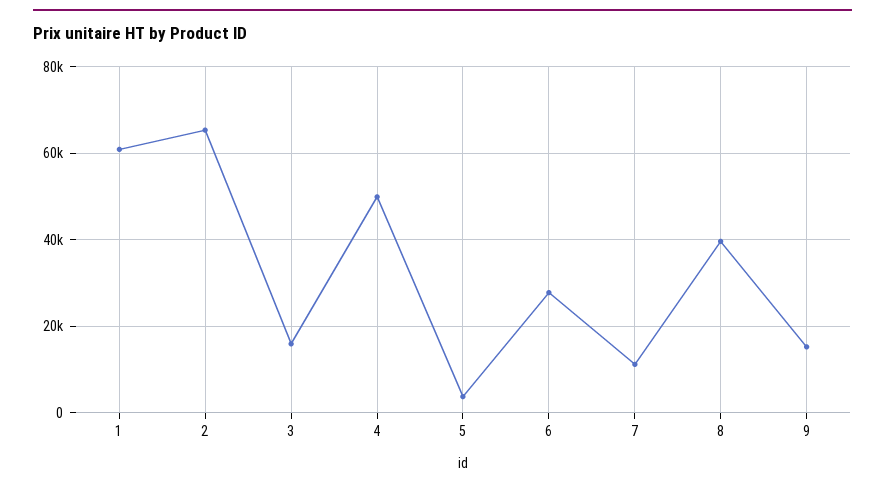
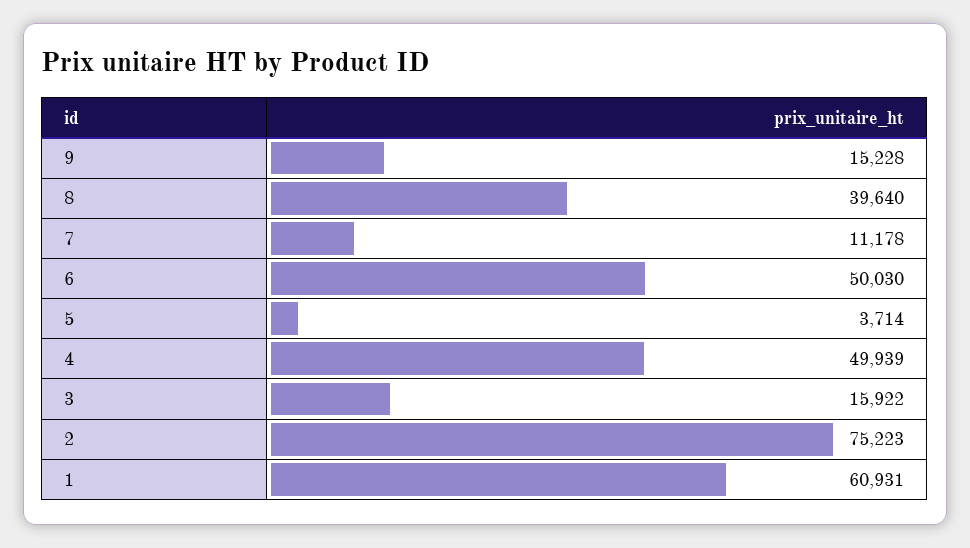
2: 66000 -> 75223
6: 28000 -> 50030

